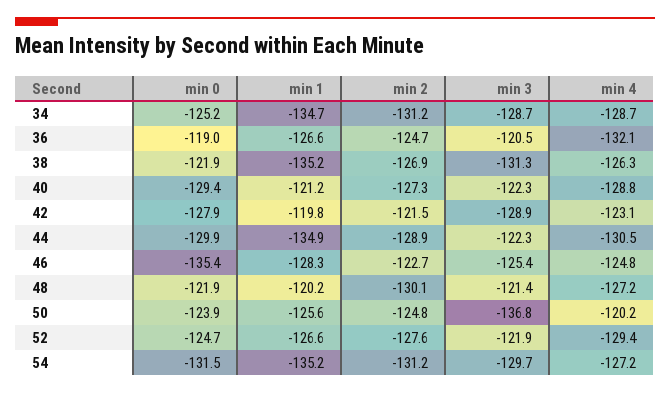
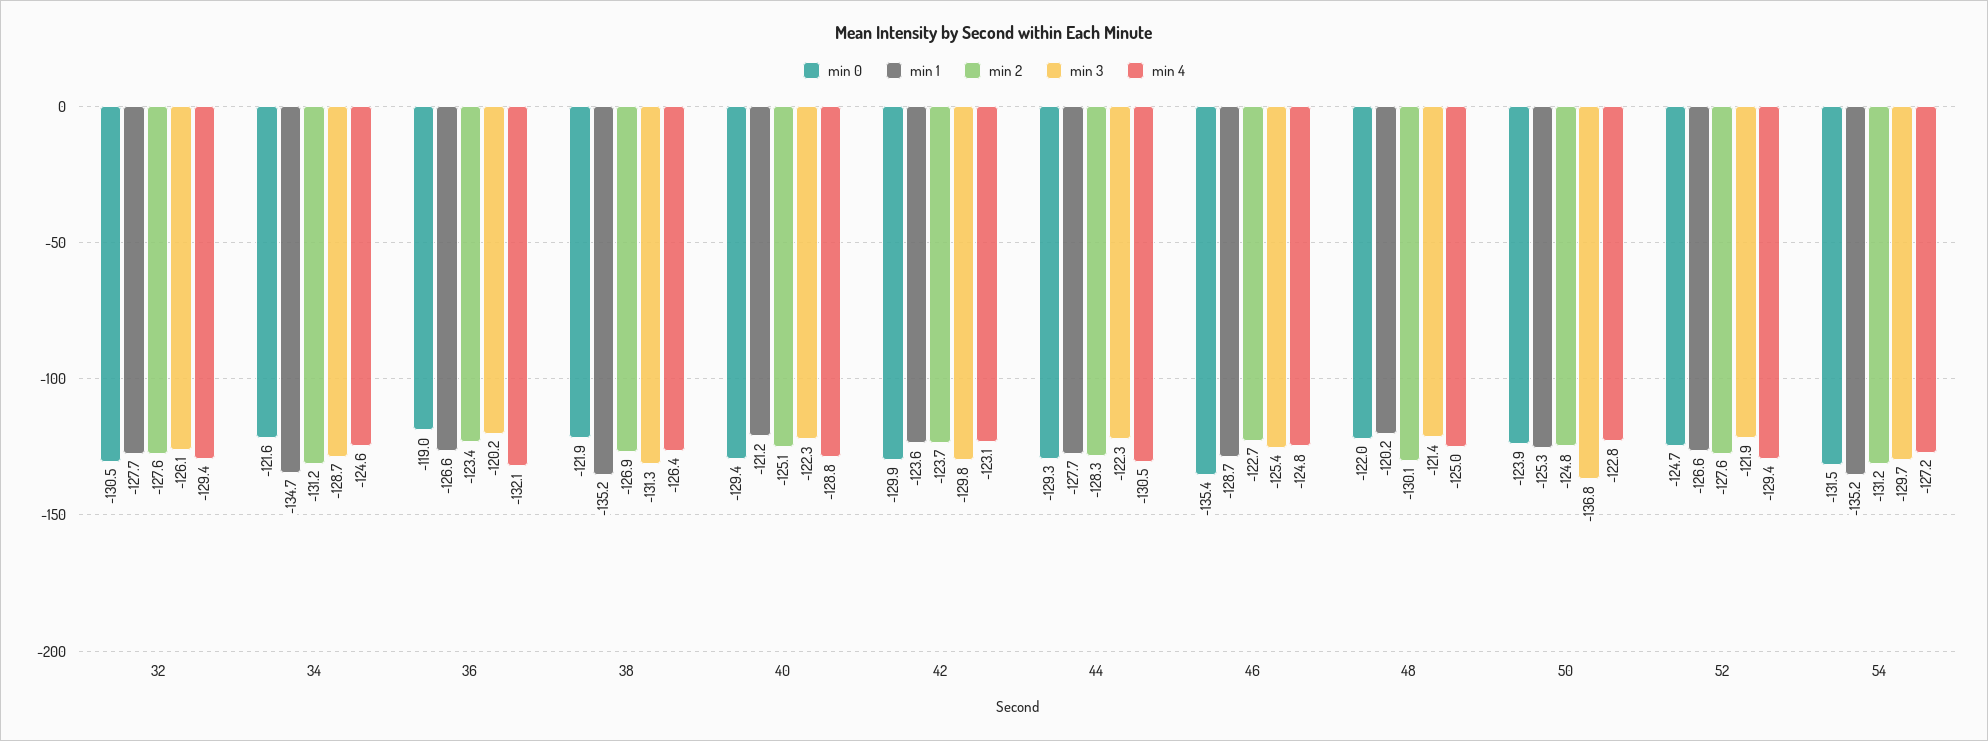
min 0, 34: -125.2 -> -121.6
min 4, 34: -128.7 -> -124.6
min 2, 36: -124.7 -> -123.4
min 3, 36: -120.5 -> -120.2
min 4, 38: -126.3 -> -126.4
min 2, 40: -127.3 -> -125.1
min 0, 42: -127.9 -> -129.9
min 1, 42: -119.8 -> -123.6
min 2, 42: -121.5 -> -123.7
min 3, 42: -128.9 -> -129.8
min 0, 44: -129.9 -> -129.3
min 1, 44: -134.9 -> -127.7
min 2, 44: -128.9 -> -128.3
min 1, 46: -128.3 -> -128.7
min 0, 48: -121.9 -> -122
min 4, 48: -127.2 -> -125
min 1, 50: -125.6 -> -125.3
min 4, 50: -120.2 -> -122.8
min 0, 32: none -> -130.5
min 1, 32: none -> -127.7
min 2, 32: none -> -127.6
min 3, 32: none -> -126.1
min 4, 32: none -> -129.4

